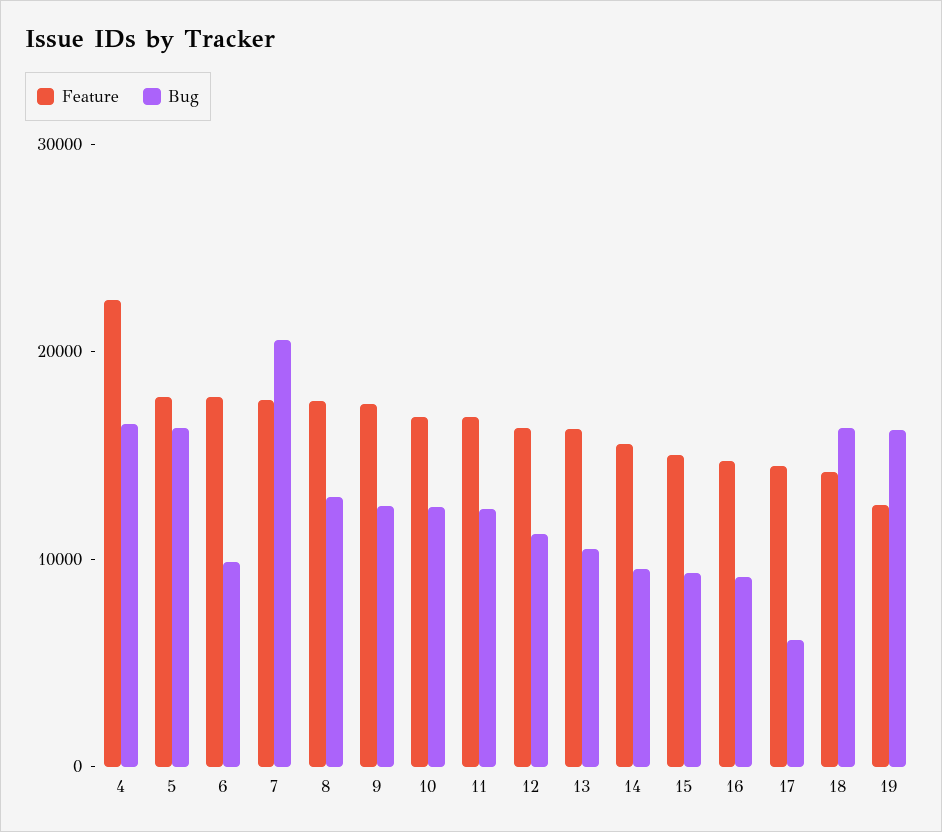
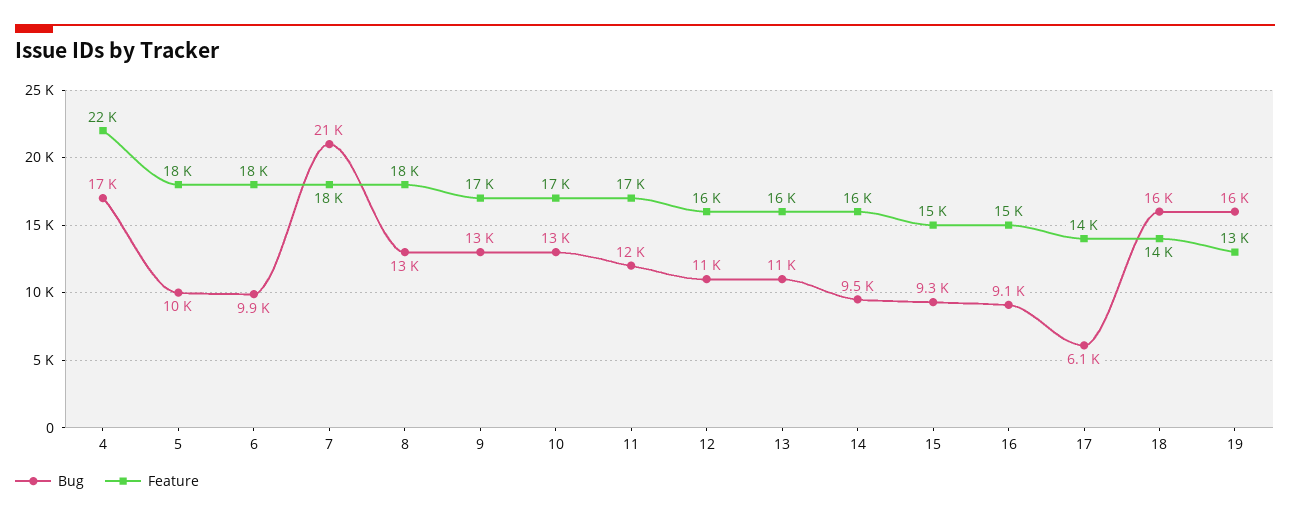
Bug, 5: 16000 -> 10000

